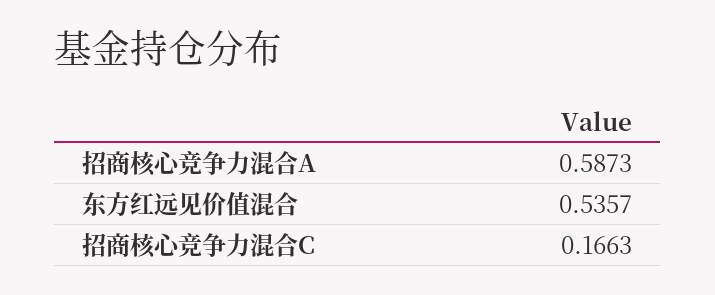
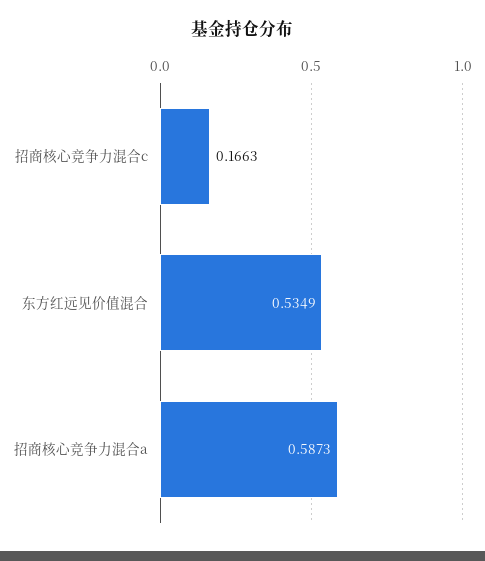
东方红远见价值混合: 0.5357 -> 0.5349

